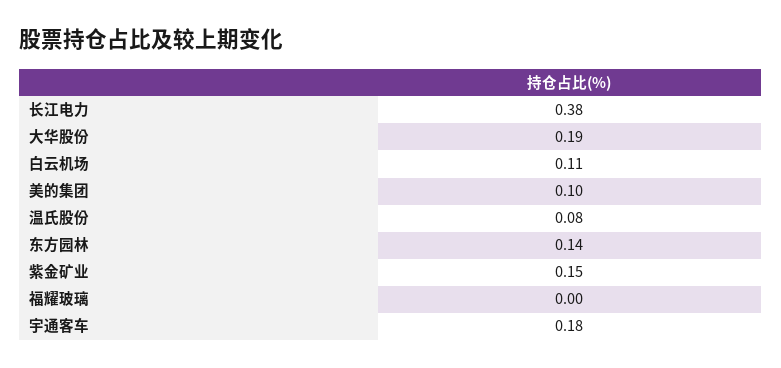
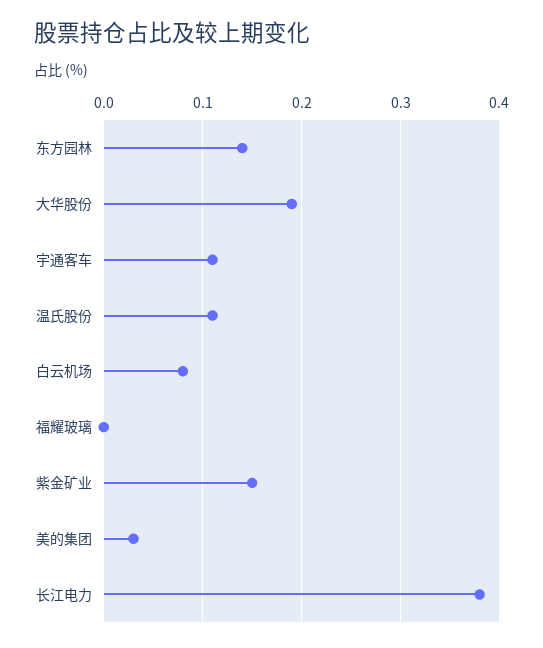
白云机场: 0.11 -> 0.08
美的集团: 0.1 -> 0.03
温氏股份: 0.08 -> 0.11
宇通客车: 0.18 -> 0.11

